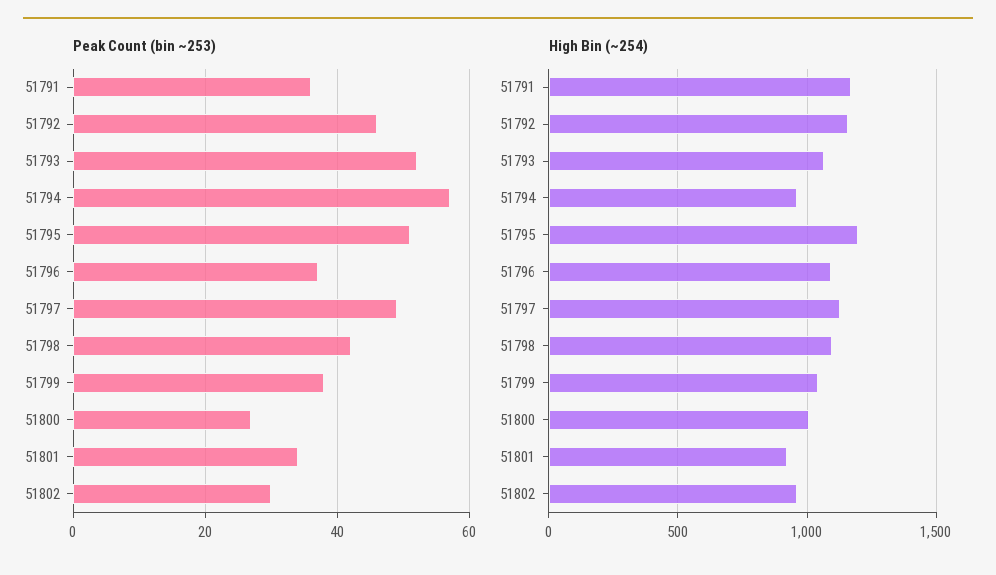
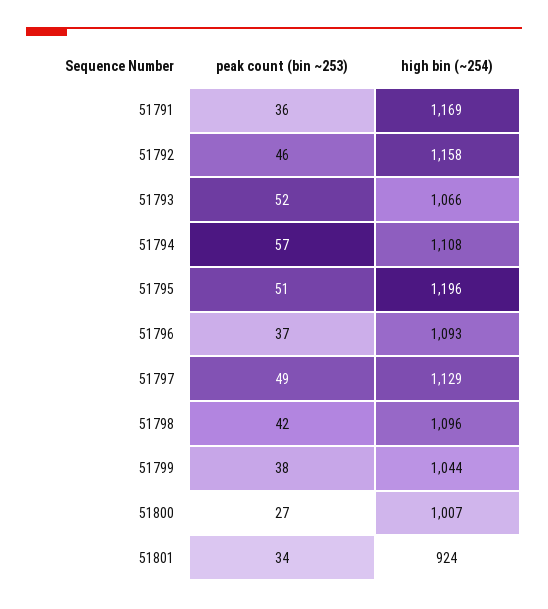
Peak Count (bin ~253), 51802: 30 -> none
High Bin (~254), 51794: 950 -> 1108
High Bin (~254), 51802: 950 -> none

